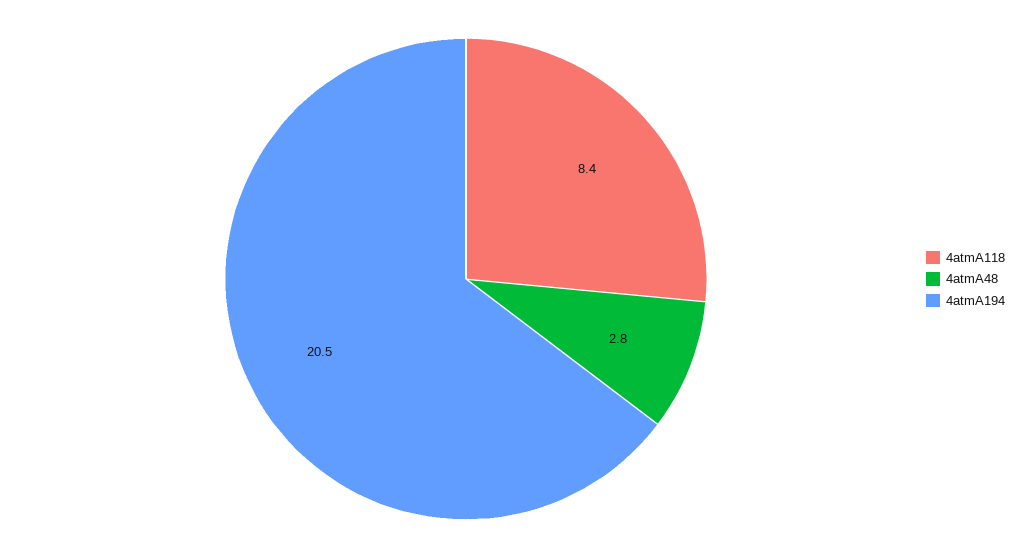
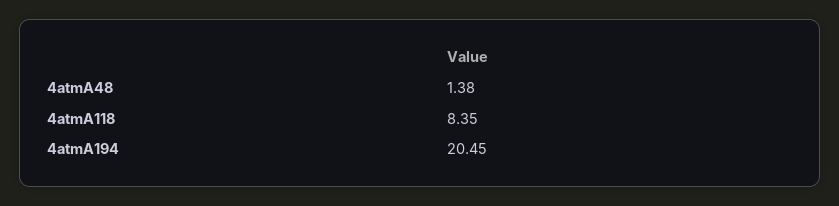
4atmA48: 2.8 -> 1.38

